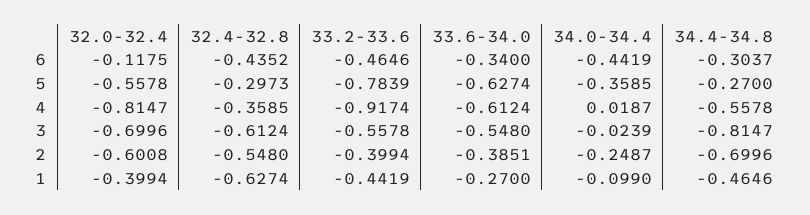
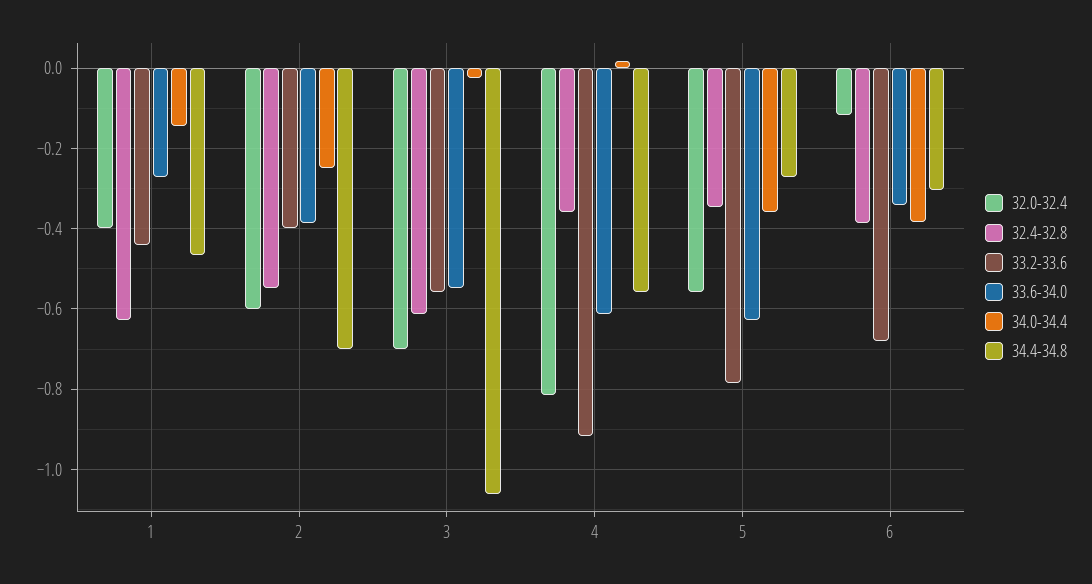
32.4-32.8, 6: -0.4352 -> -0.38
33.2-33.6, 6: -0.4646 -> -0.68
34.0-34.4, 6: -0.4419 -> -0.38
32.4-32.8, 5: -0.2973 -> -0.34
34.4-34.8, 3: -0.8147 -> -1.06
34.0-34.4, 1: -0.099 -> -0.14

